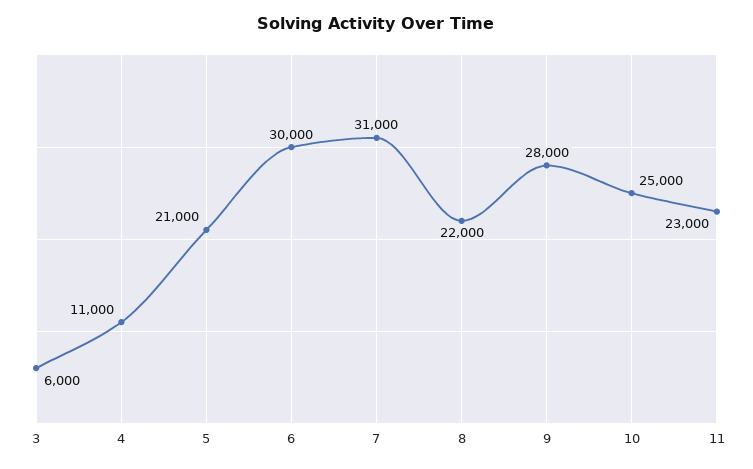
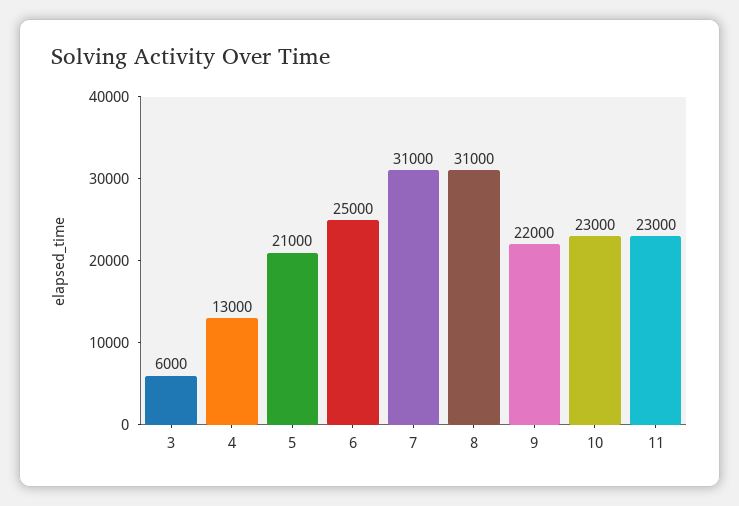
4: 11000 -> 13000
6: 30000 -> 25000
8: 22000 -> 31000
9: 28000 -> 22000
10: 25000 -> 23000

